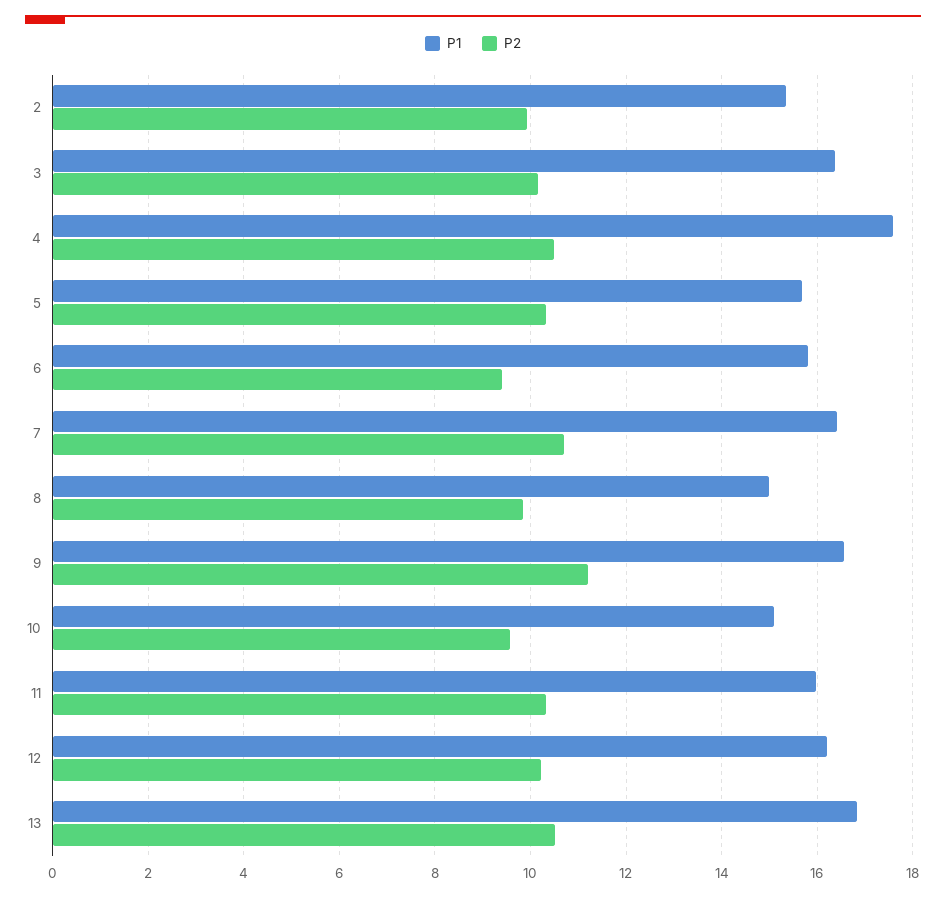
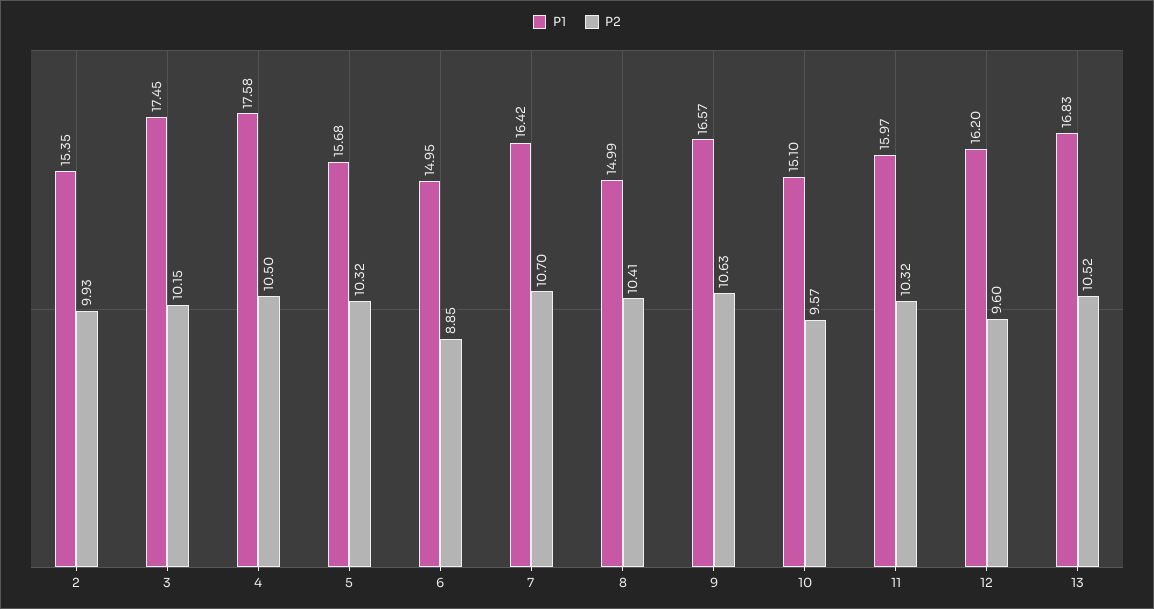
P1, 3: 16.4 -> 17.45
P1, 6: 15.8 -> 14.95
P2, 6: 9.4 -> 8.85
P2, 8: 9.8 -> 10.41
P2, 9: 11.2 -> 10.63
P2, 12: 10.2 -> 9.6

